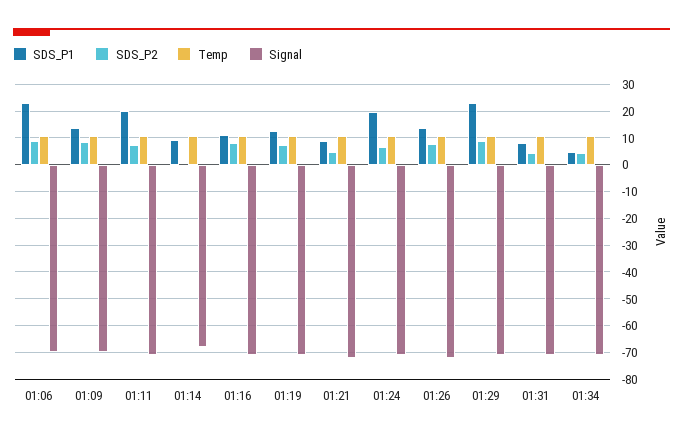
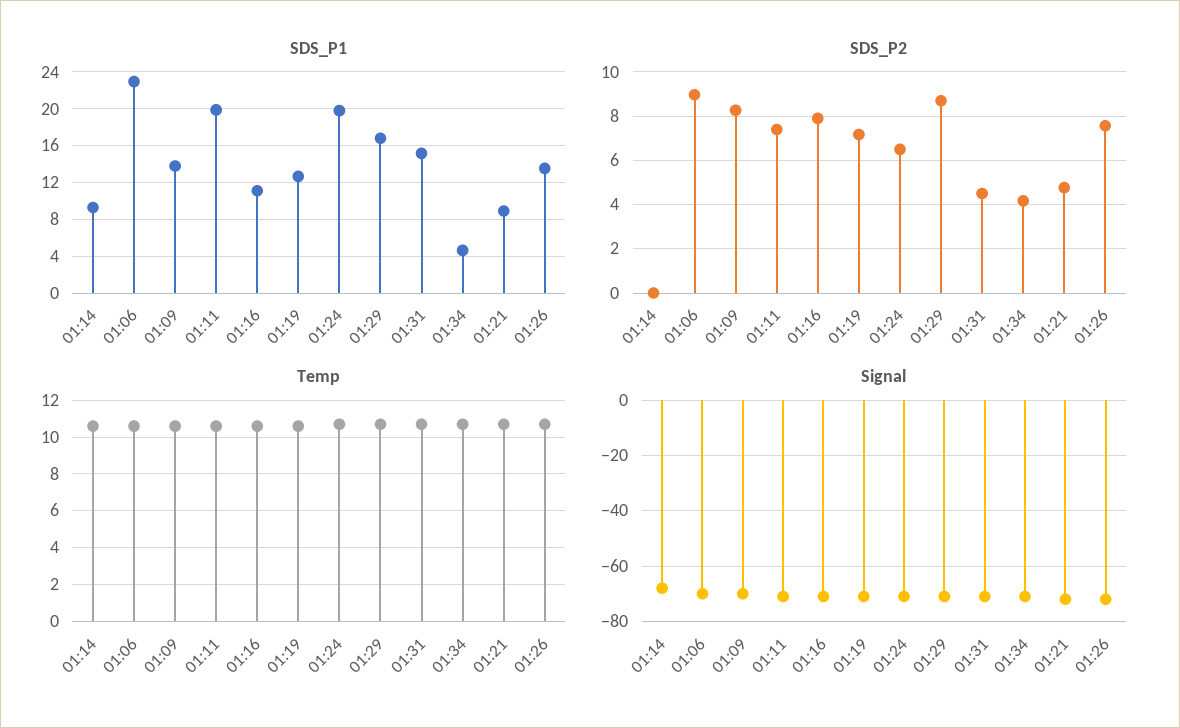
SDS_P1, 01:29: 22.5 -> 17
SDS_P1, 01:31: 7.5 -> 15

